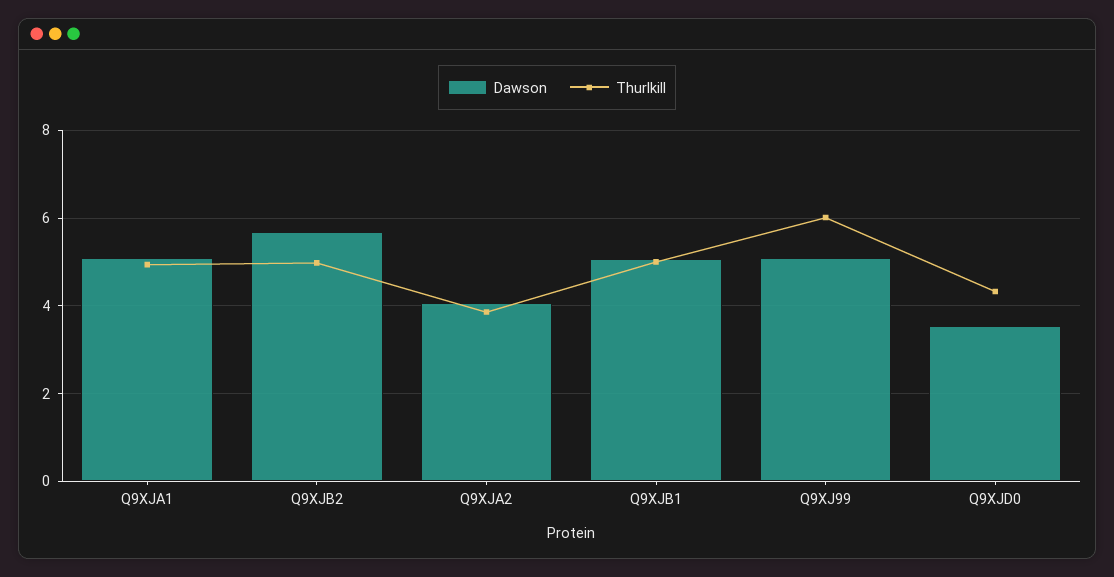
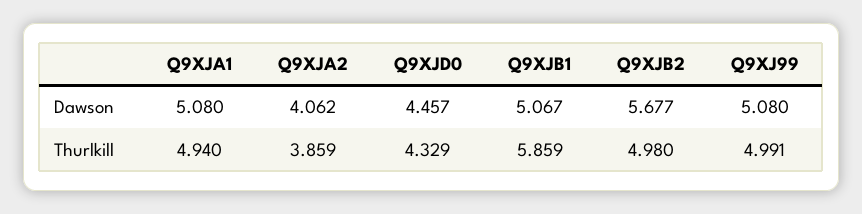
Thurlkill, Q9XJB1: 5 -> 5.859
Thurlkill, Q9XJ99: 6 -> 4.991
Dawson, Q9XJD0: 3.6 -> 4.457

